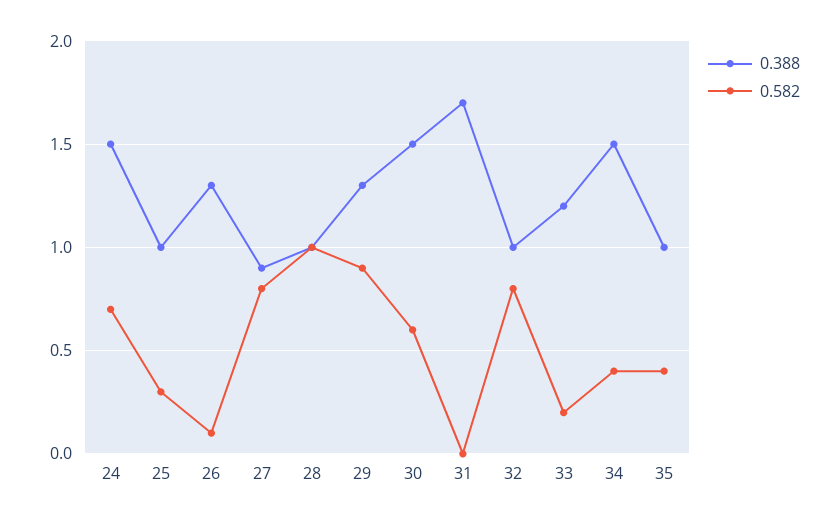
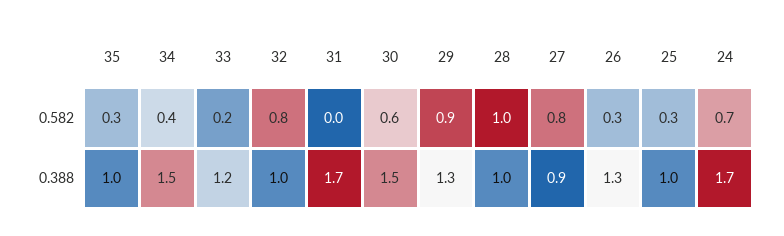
0.388, 24: 1.5 -> 1.7
0.582, 26: 0.1 -> 0.3
0.582, 35: 0.4 -> 0.3

